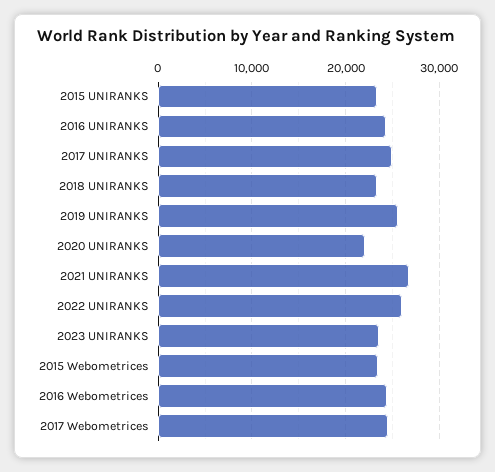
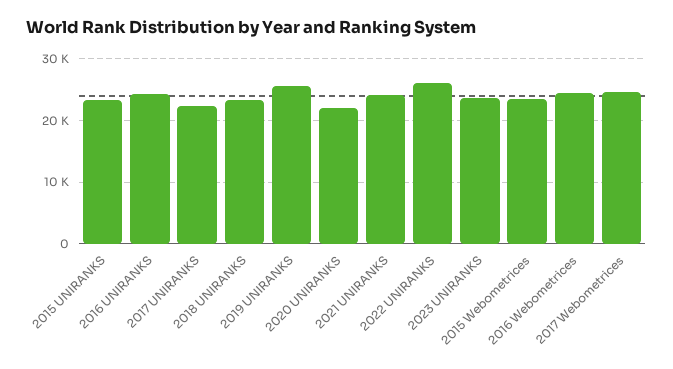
2017 UNIRANKS: 25000 -> 22000
2021 UNIRANKS: 27000 -> 24000

